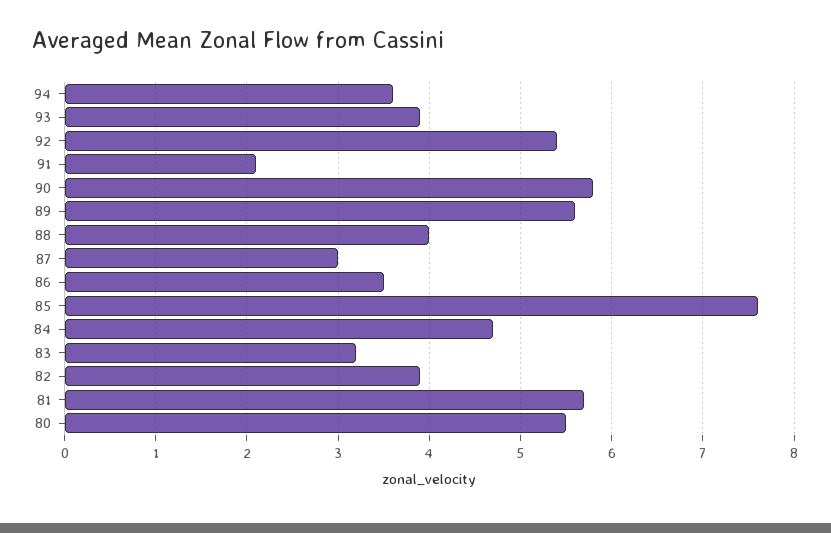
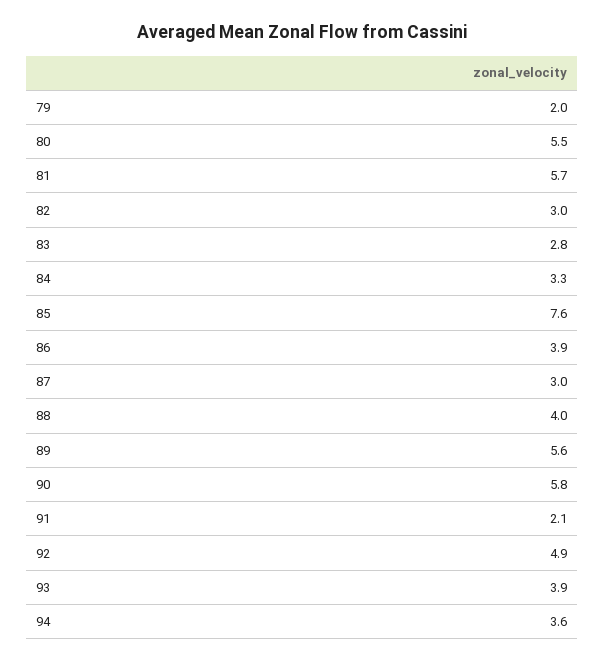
92: 5.4 -> 4.9
86: 3.5 -> 3.9
84: 4.7 -> 3.3
83: 3.2 -> 2.8
82: 3.9 -> 3
79: none -> 2

